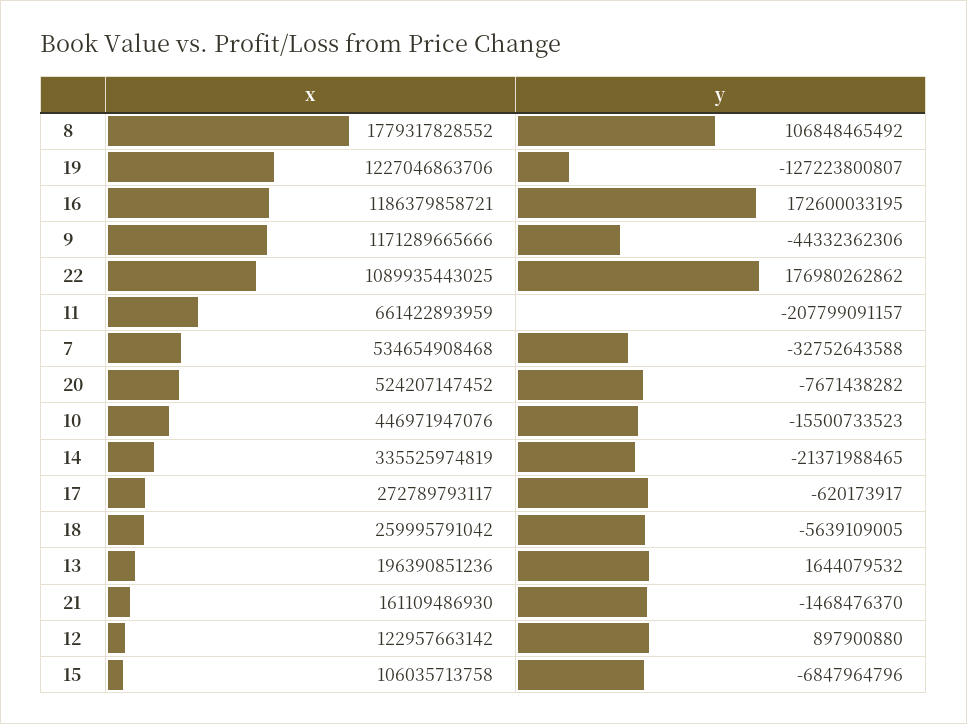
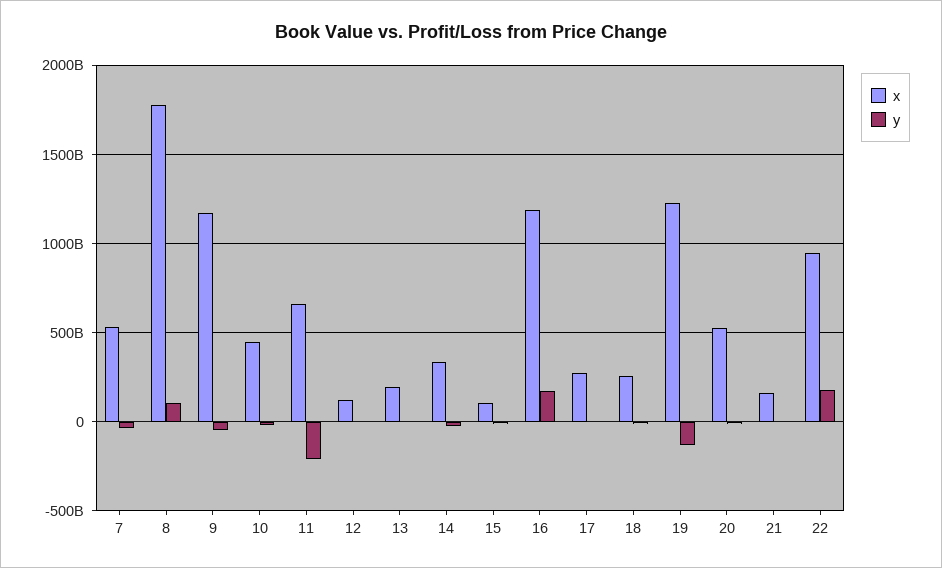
x, 22: 1089935443025 -> 950000000000

